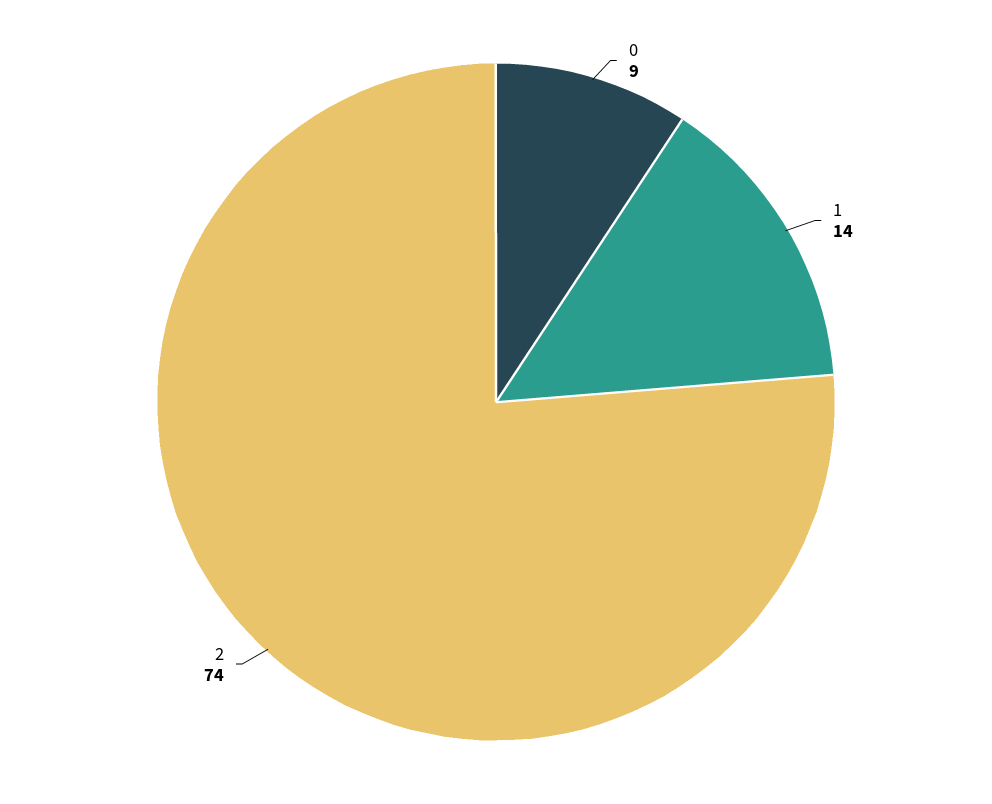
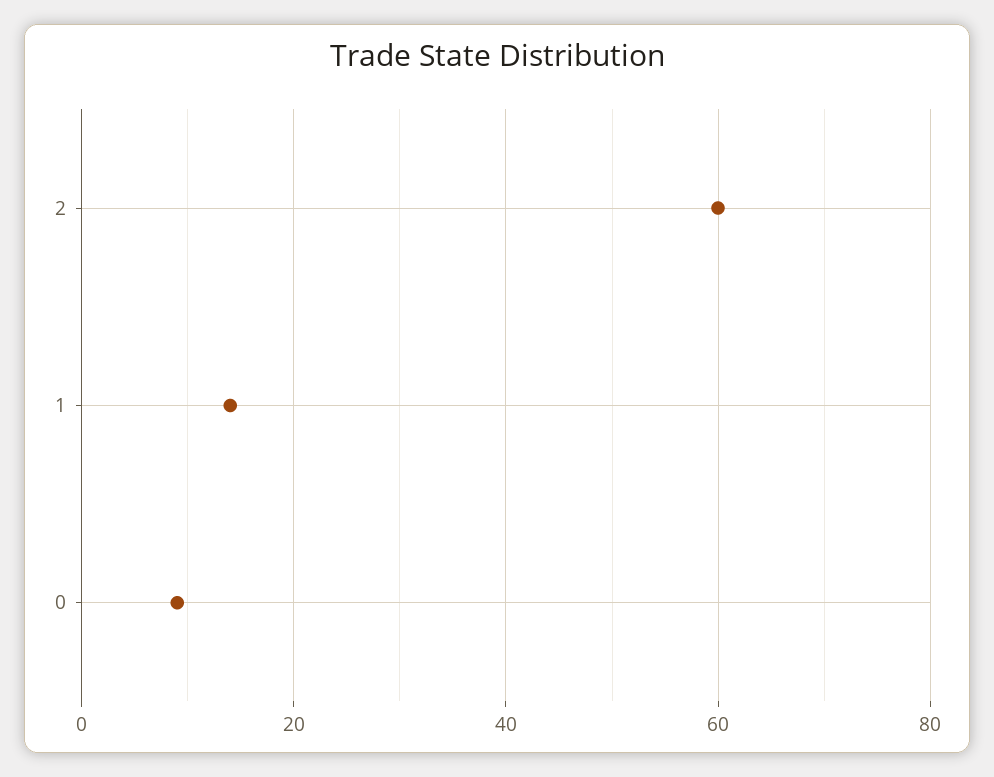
2: 74 -> 60

